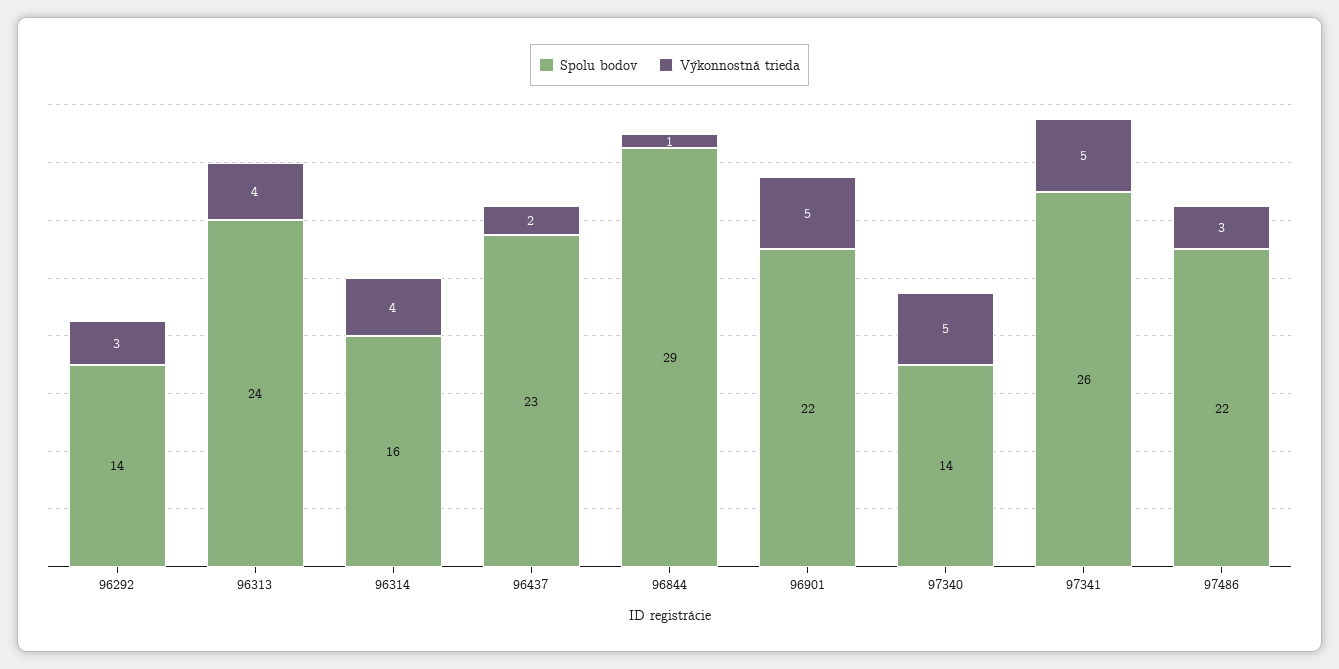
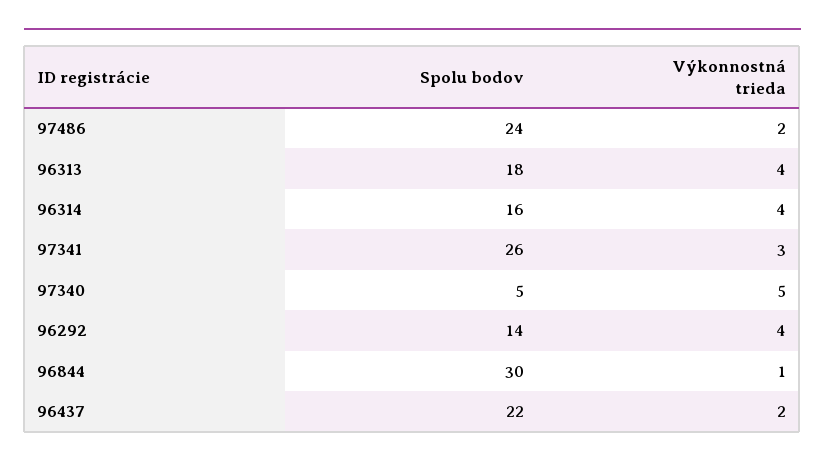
Výkonnostná trieda, 96292: 3 -> 4
Spolu bodov, 96313: 24 -> 18
Spolu bodov, 96437: 23 -> 22
Spolu bodov, 96844: 29 -> 30
Spolu bodov, 96901: 22 -> none
Výkonnostná trieda, 96901: 5 -> none
Spolu bodov, 97340: 14 -> 5
Výkonnostná trieda, 97341: 5 -> 3
Spolu bodov, 97486: 22 -> 24
Výkonnostná trieda, 97486: 3 -> 2

